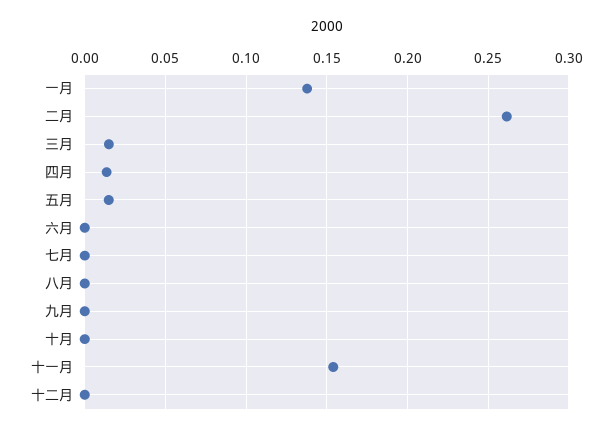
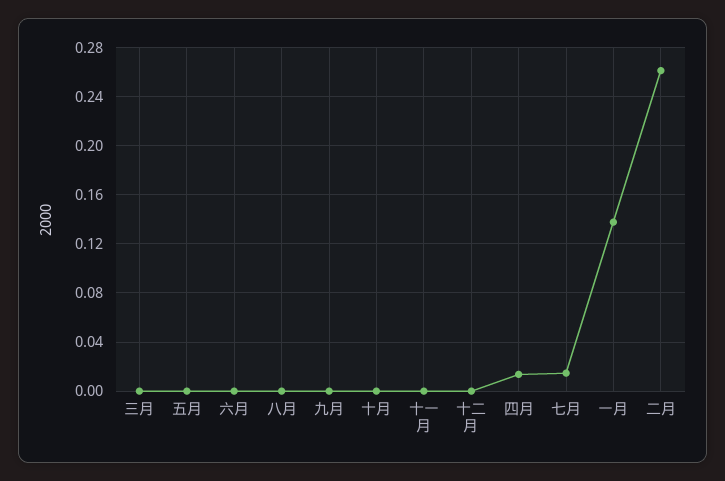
三月: 0.015 -> 0
五月: 0.015 -> 0
七月: 0 -> 0.015
十一月: 0.155 -> 0

